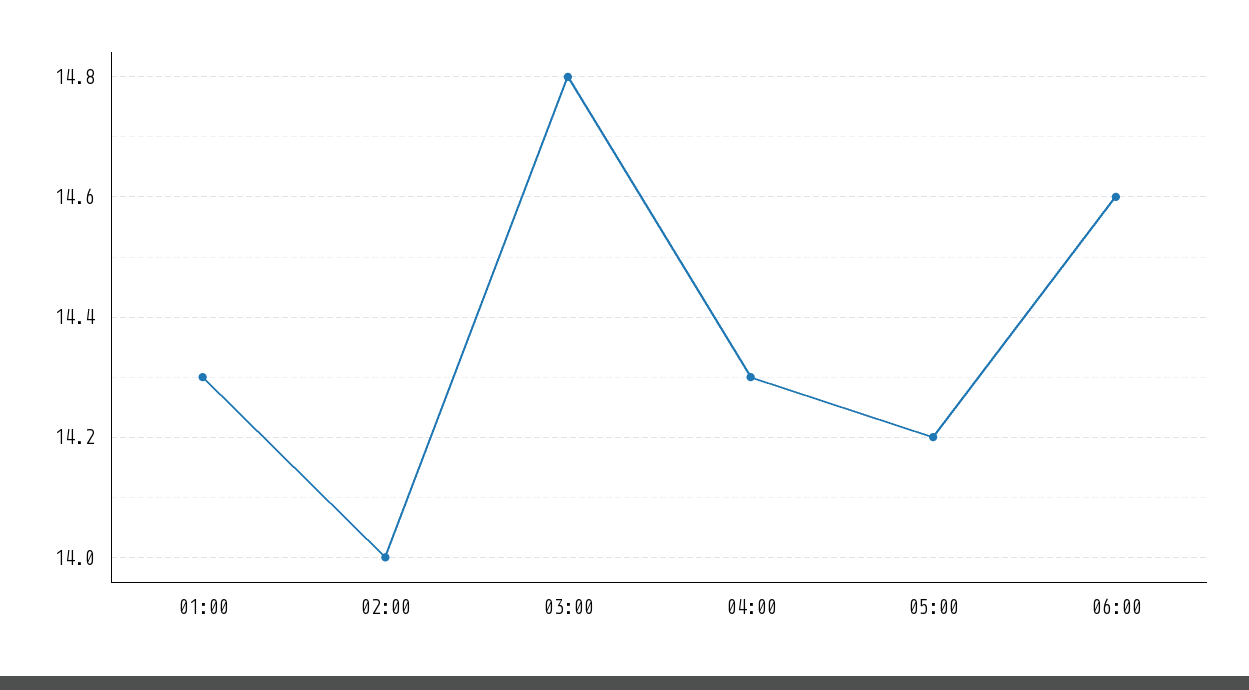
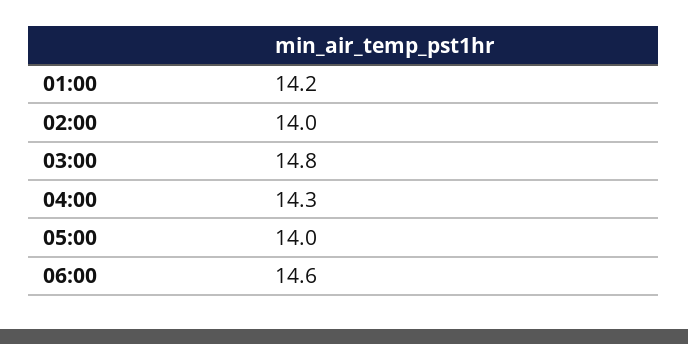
01:00: 14.3 -> 14.2
05:00: 14.2 -> 14

